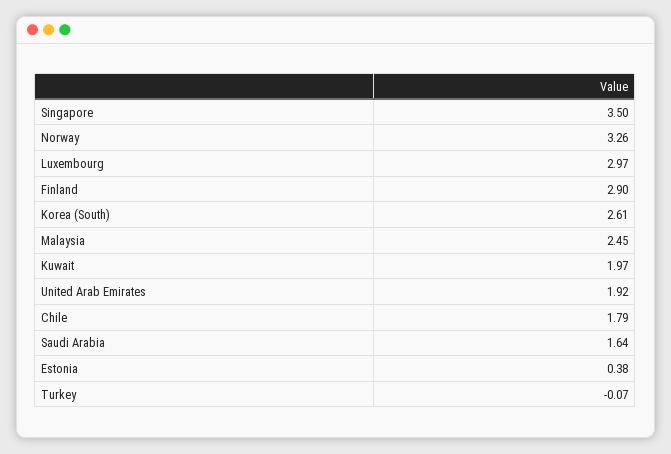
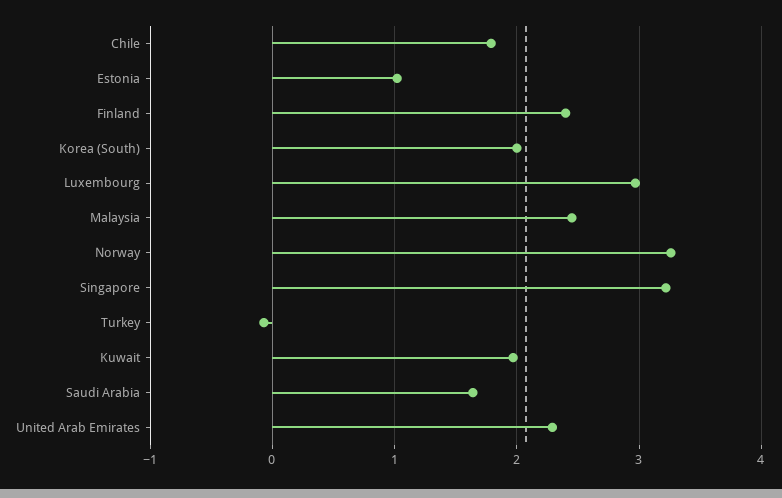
Singapore: 3.5 -> 3.2
Finland: 2.9 -> 2.4
Korea (South): 2.61 -> 2
United Arab Emirates: 1.92 -> 2.3
Estonia: 0.38 -> 1

